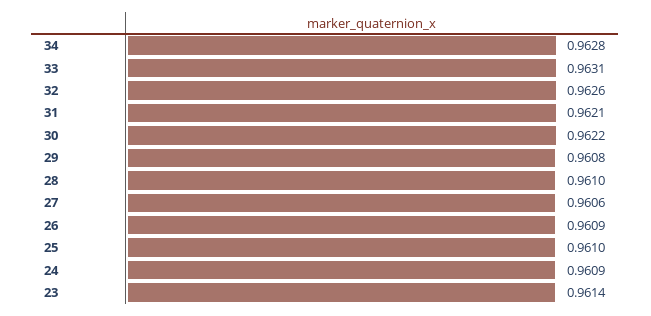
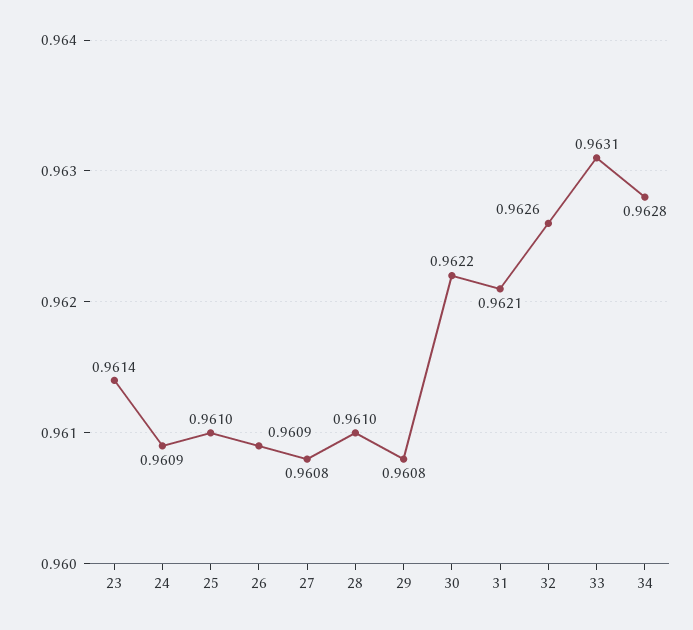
27: 0.9606 -> 0.9608

